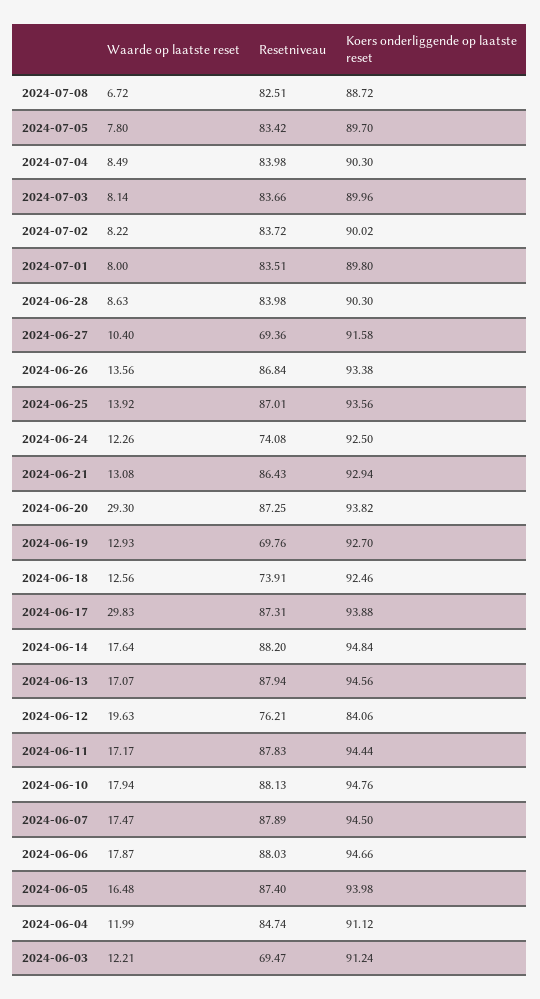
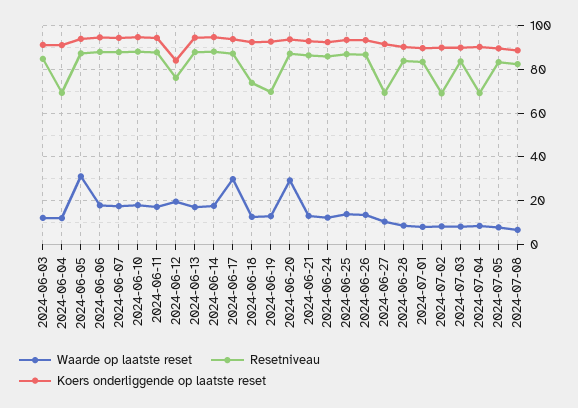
Resetniveau, 2024-07-04: 83.98 -> 70
Resetniveau, 2024-07-02: 83.72 -> 70
Resetniveau, 2024-06-24: 74.08 -> 85
Waarde op laatste reset, 2024-06-05: 16.48 -> 30
Resetniveau, 2024-06-04: 84.74 -> 70
Resetniveau, 2024-06-03: 69.47 -> 85

